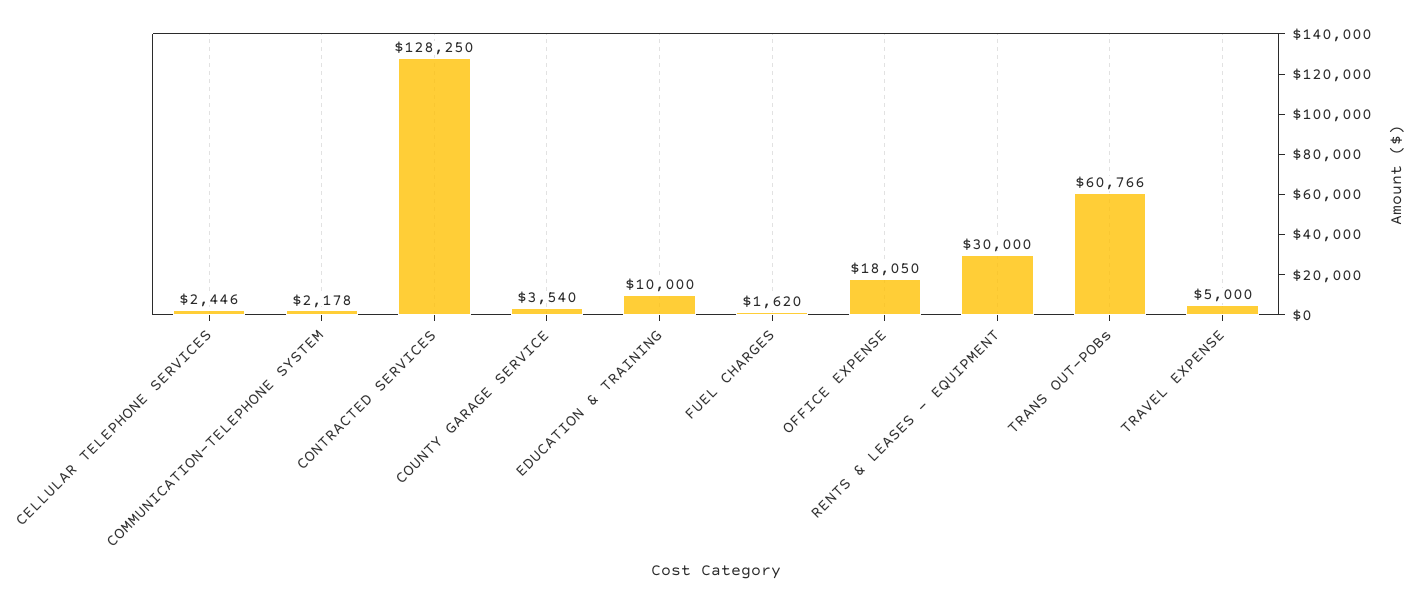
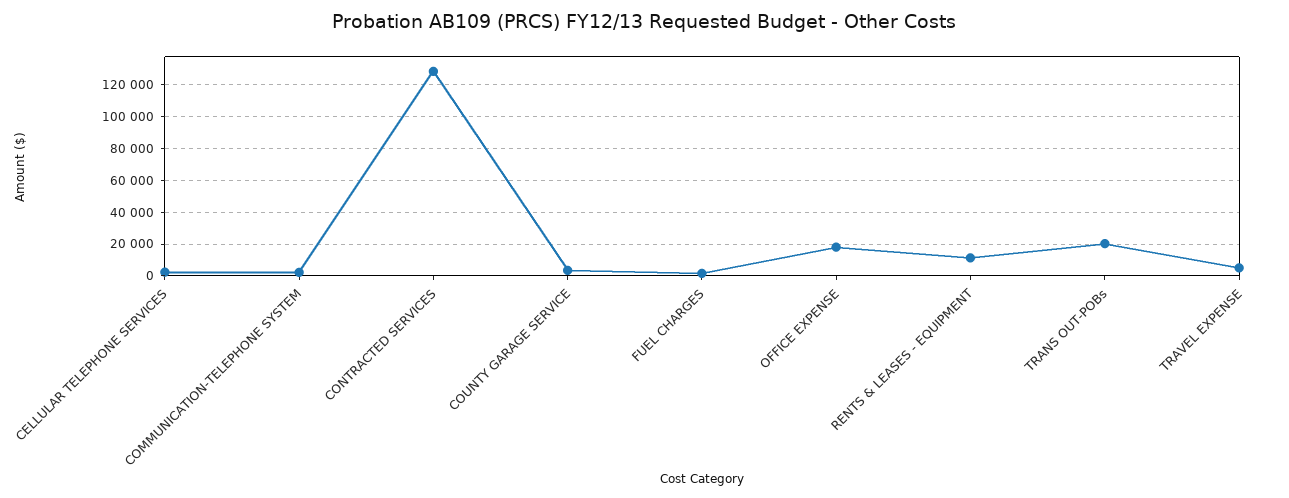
EDUCATION & TRAINING: 10000 -> none
RENTS & LEASES - EQUIPMENT: 30000 -> 10000
TRANS OUT-POBs: 60766 -> 20000

